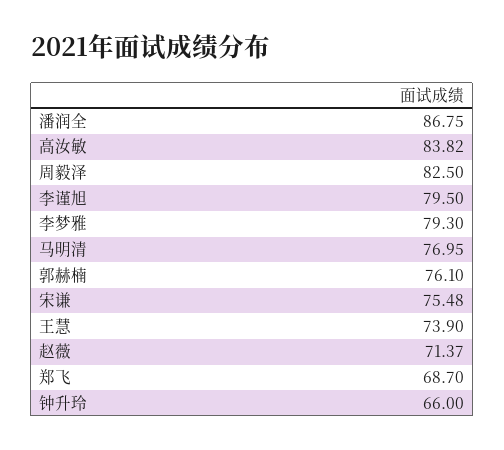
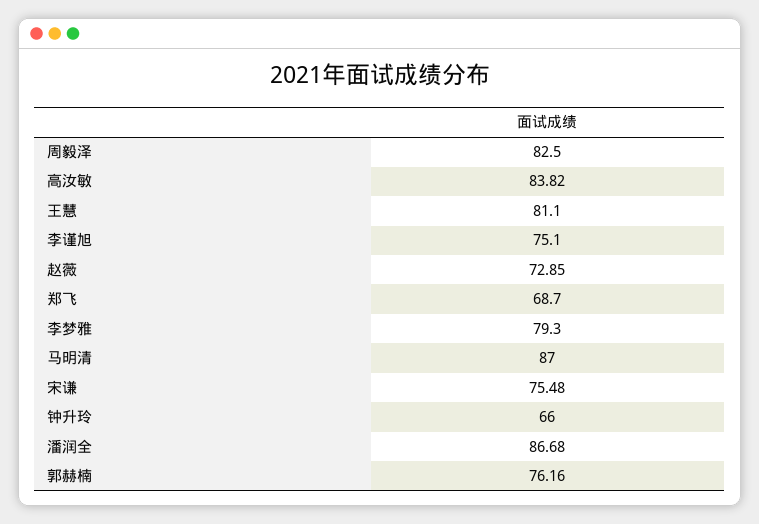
潘润全: 86.75 -> 86.68
李谨旭: 79.5 -> 75.1
马明清: 76.95 -> 87
郭赫楠: 76.1 -> 76.16
王慧: 73.9 -> 81.1
赵薇: 71.37 -> 72.85

